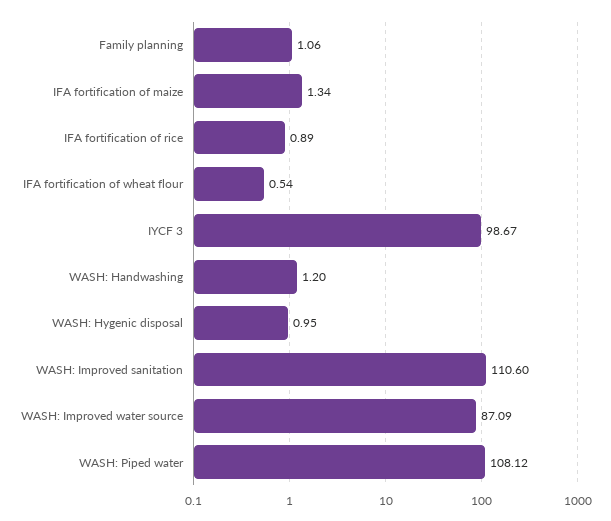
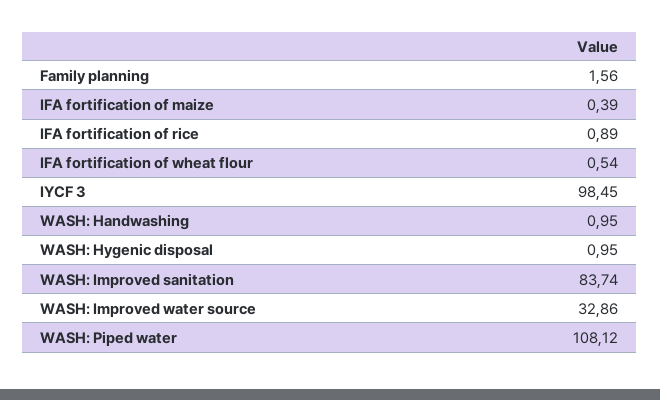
Family planning: 1.06 -> 1.56
IFA fortification of maize: 1.34 -> 0.39
IYCF 3: 98.67 -> 98.45
WASH: Handwashing: 1.2 -> 0.95
WASH: Improved sanitation: 110.6 -> 83.74
WASH: Improved water source: 87.09 -> 32.86

